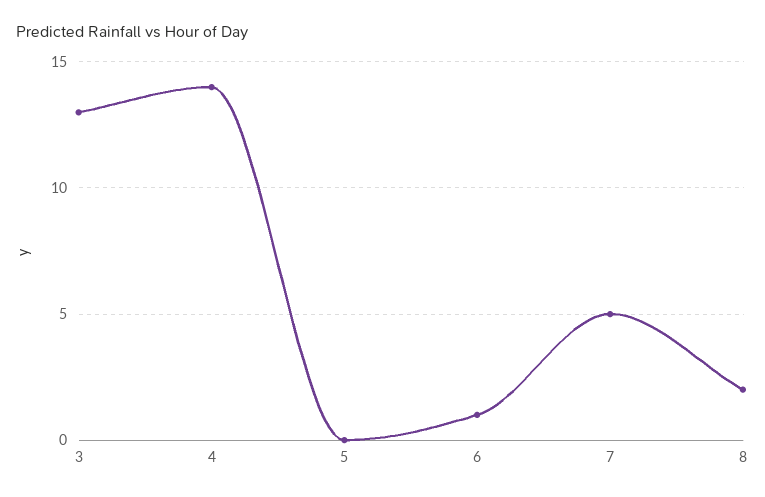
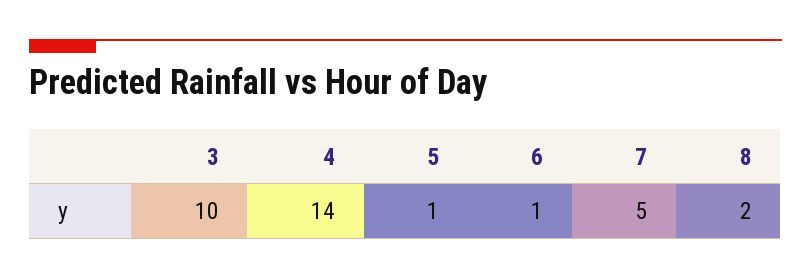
3: 13 -> 10
5: 0 -> 1

